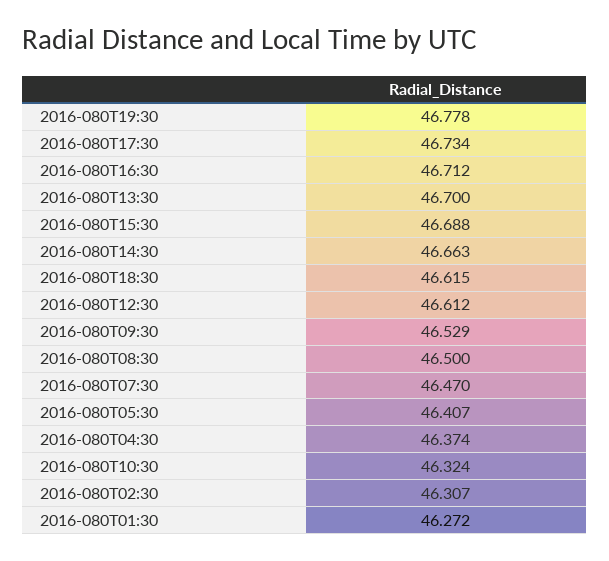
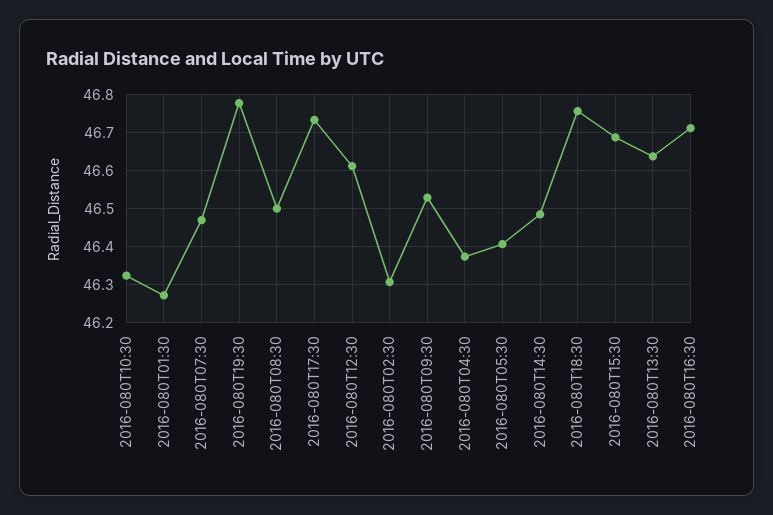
2016-080T13:30: 46.7 -> 46.64
2016-080T14:30: 46.663 -> 46.48
2016-080T18:30: 46.615 -> 46.76

